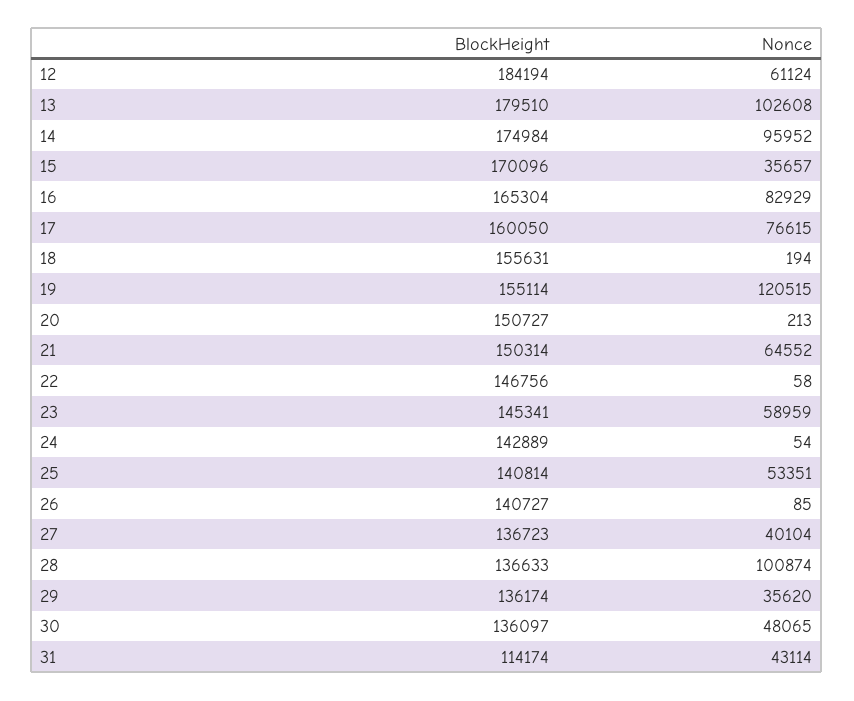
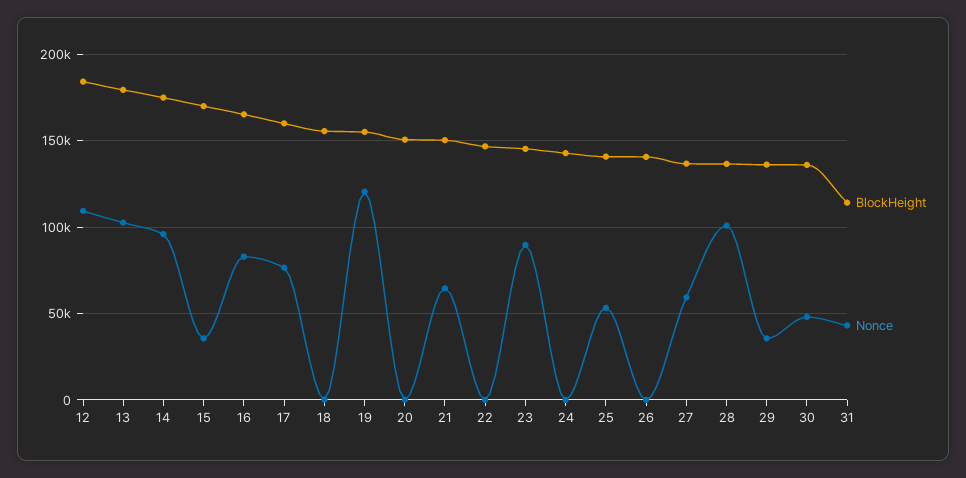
Nonce, 12: 61124 -> 110000
Nonce, 23: 58959 -> 90000
Nonce, 27: 40104 -> 60000

